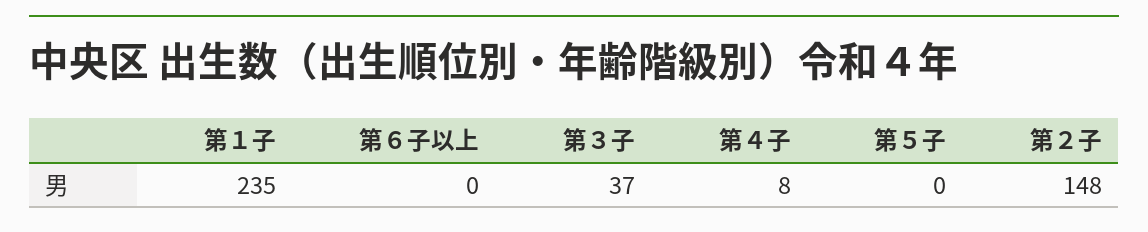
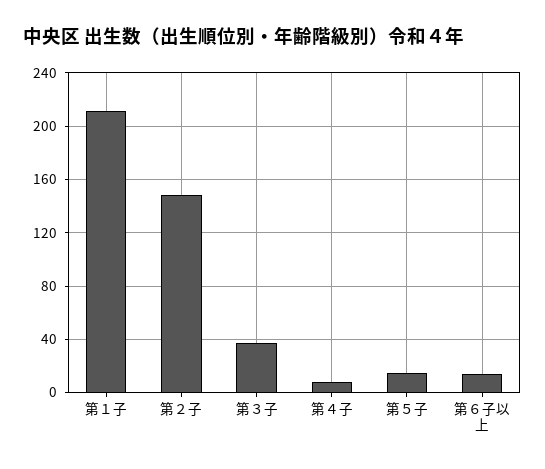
第１子: 235 -> 210
第６子以上: 0 -> 15
第５子: 0 -> 15

